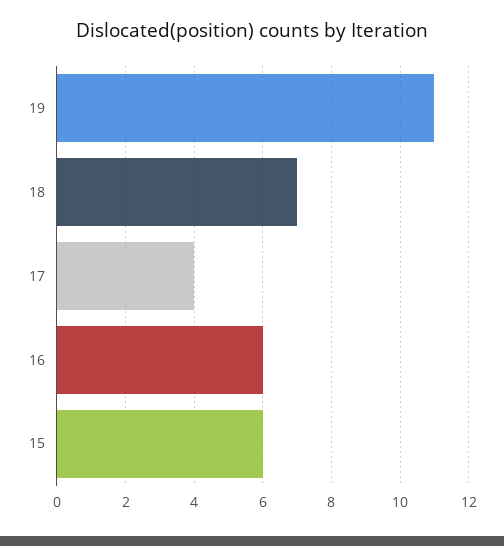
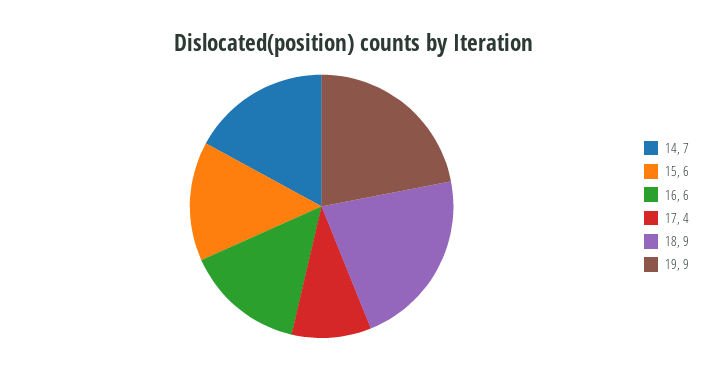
19: 11 -> 9
18: 7 -> 9
14: none -> 7

